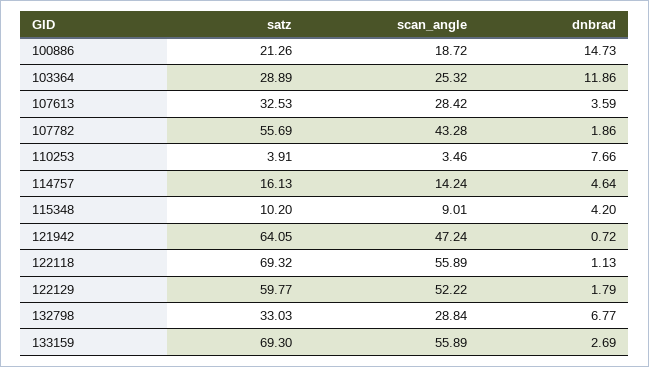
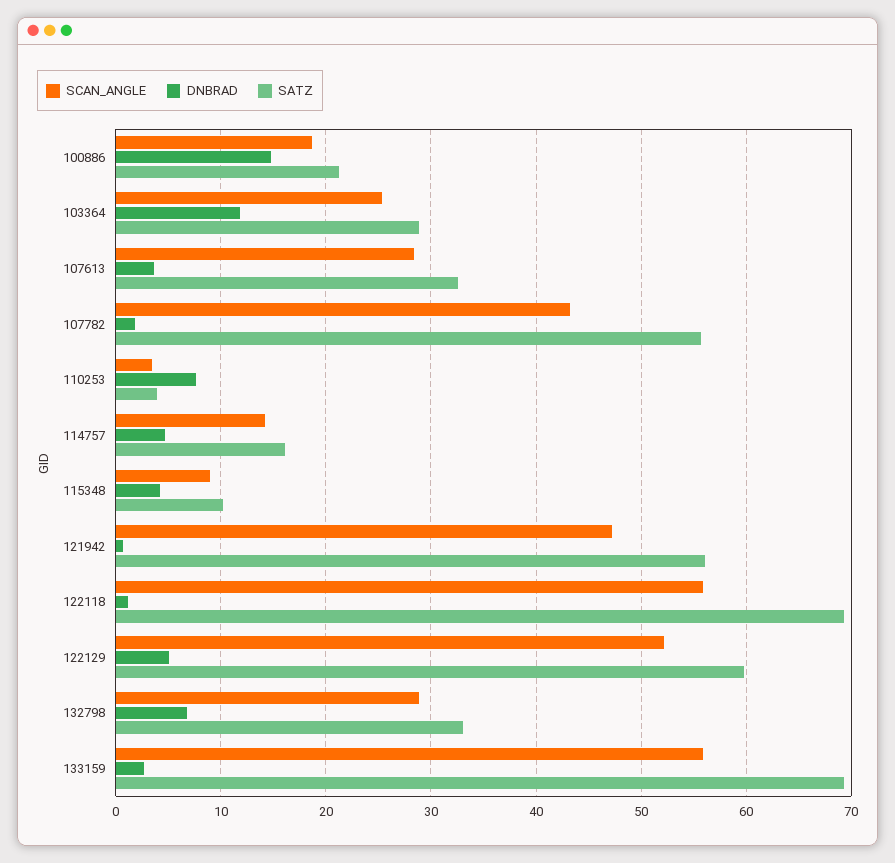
satz, 121942: 64.05 -> 56
dnbrad, 122129: 1.79 -> 5

